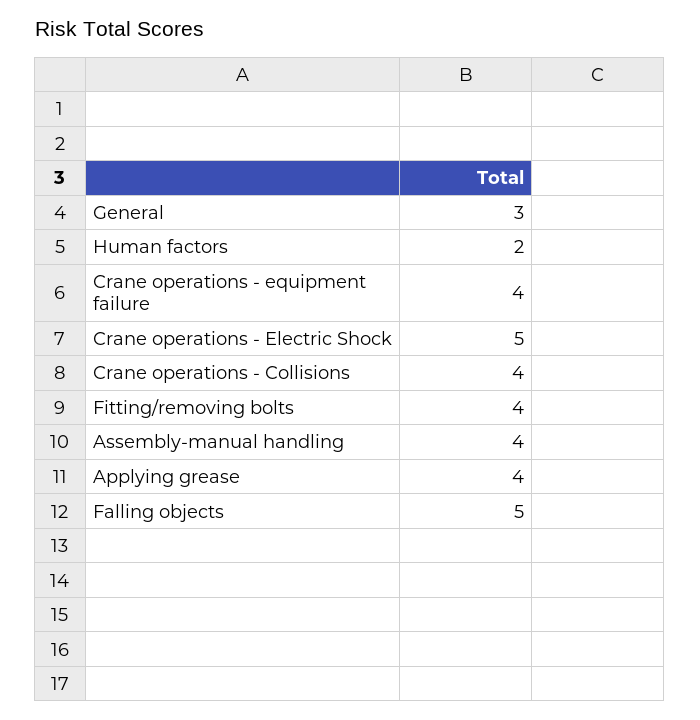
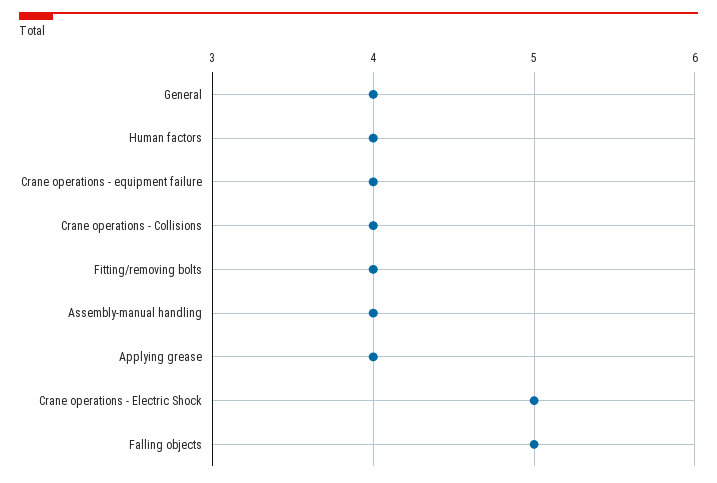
General: 3 -> 4
Human factors: 2 -> 4

